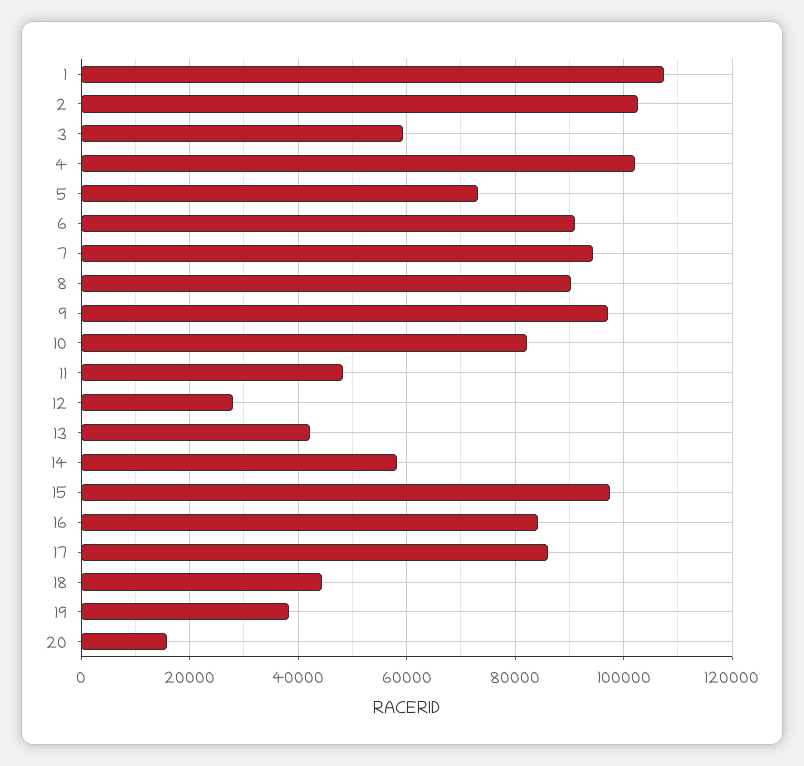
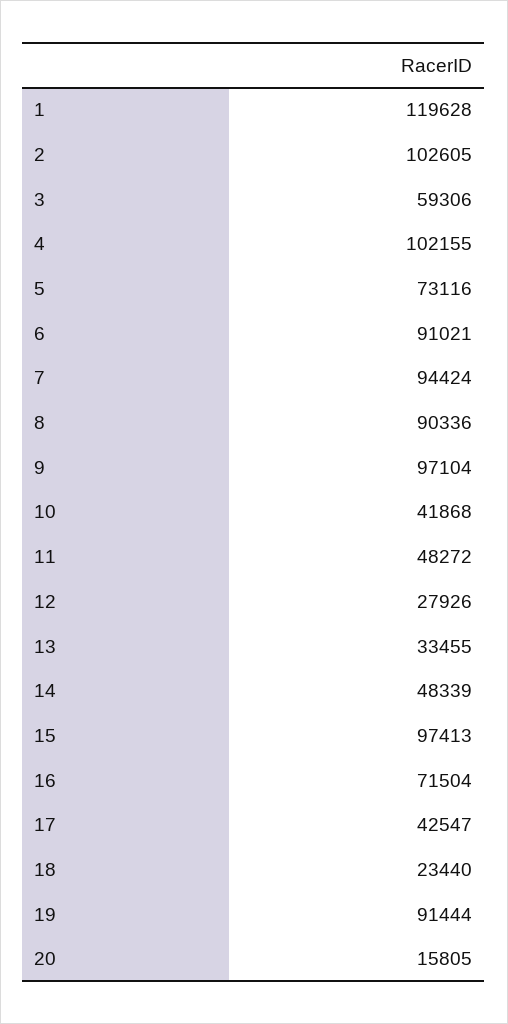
1: 108000 -> 119628
10: 82000 -> 41868
13: 42000 -> 33455
14: 58000 -> 48339
16: 84000 -> 71504
17: 86000 -> 42547
18: 44000 -> 23440
19: 38000 -> 91444

